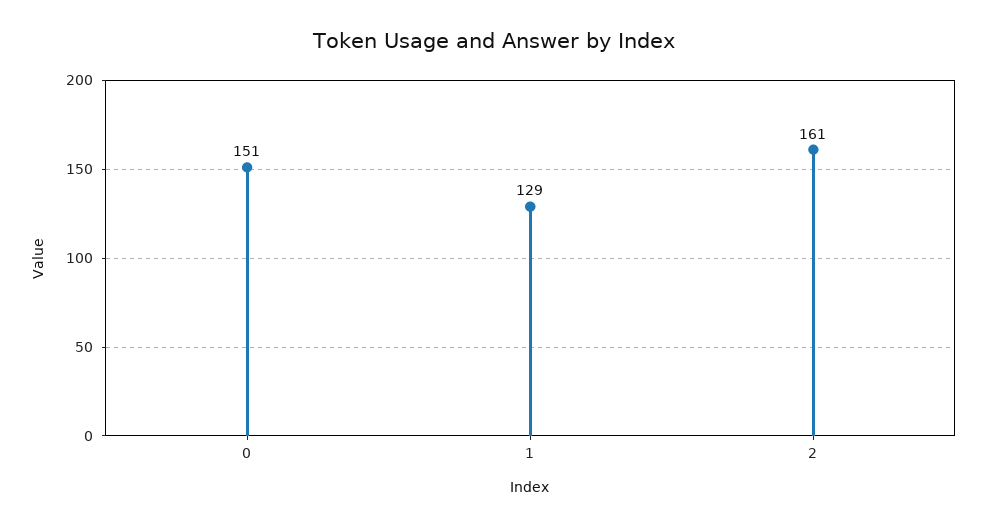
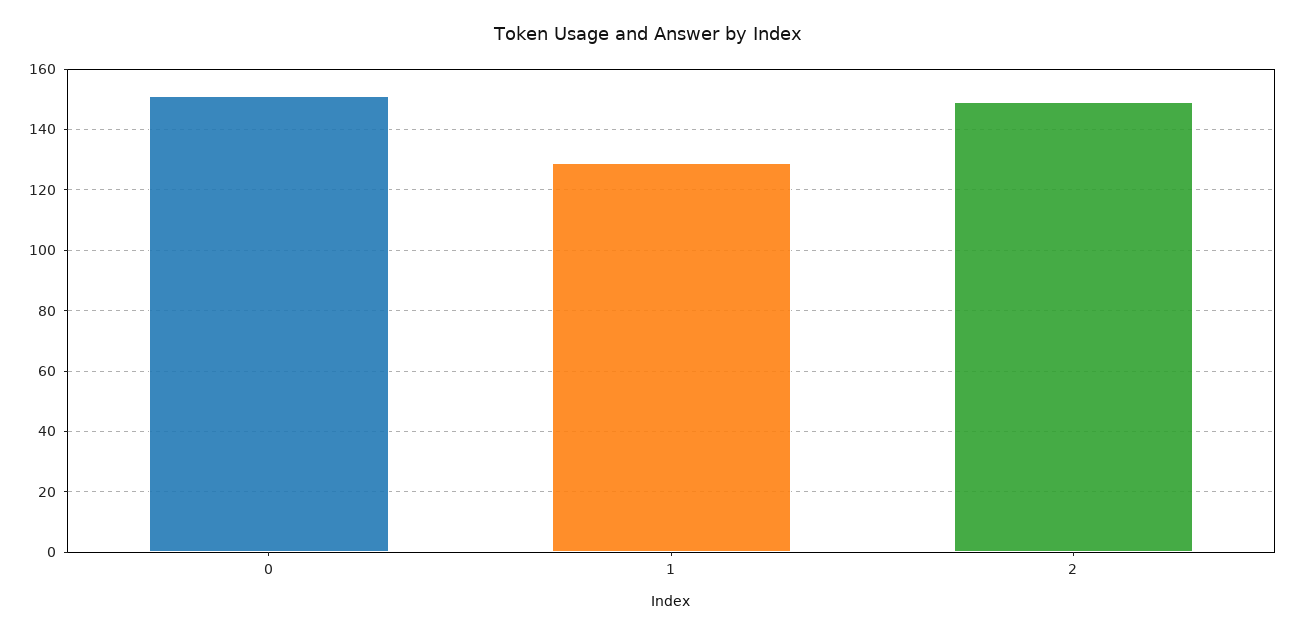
2: 161 -> 150

